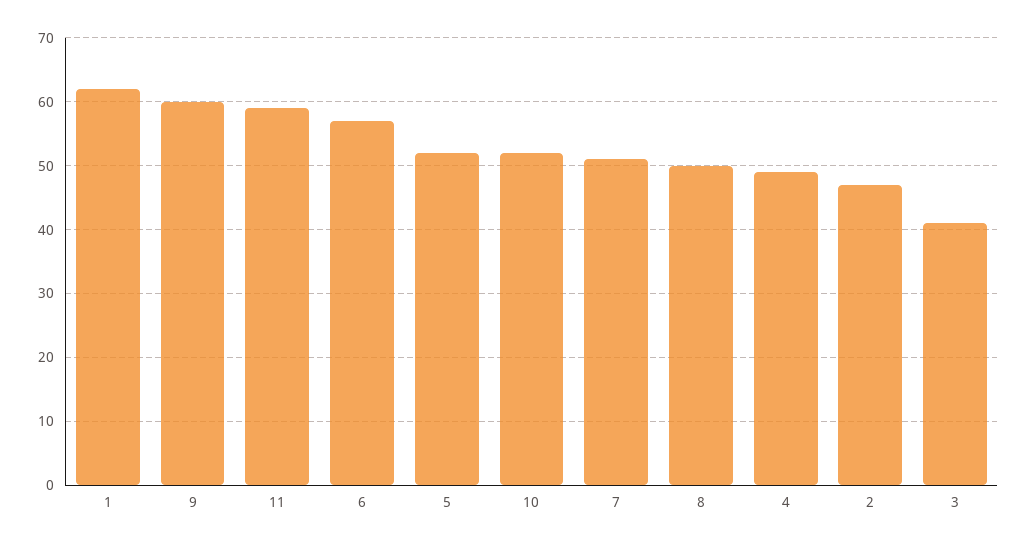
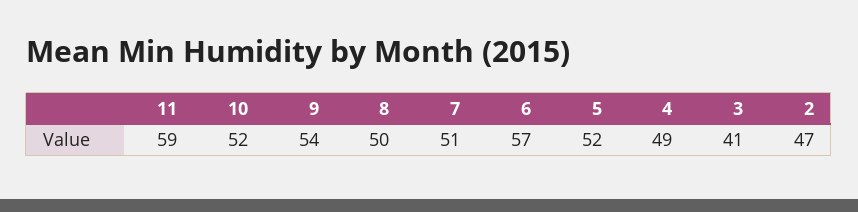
1: 62 -> none
9: 60 -> 54

